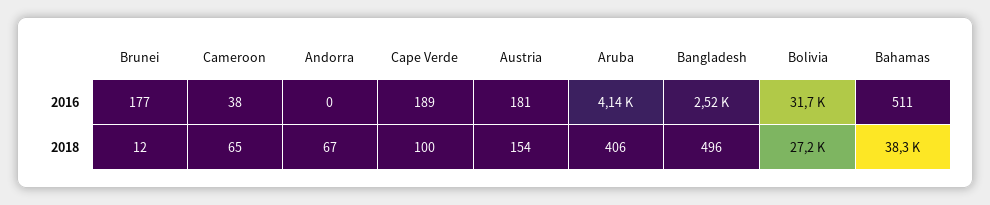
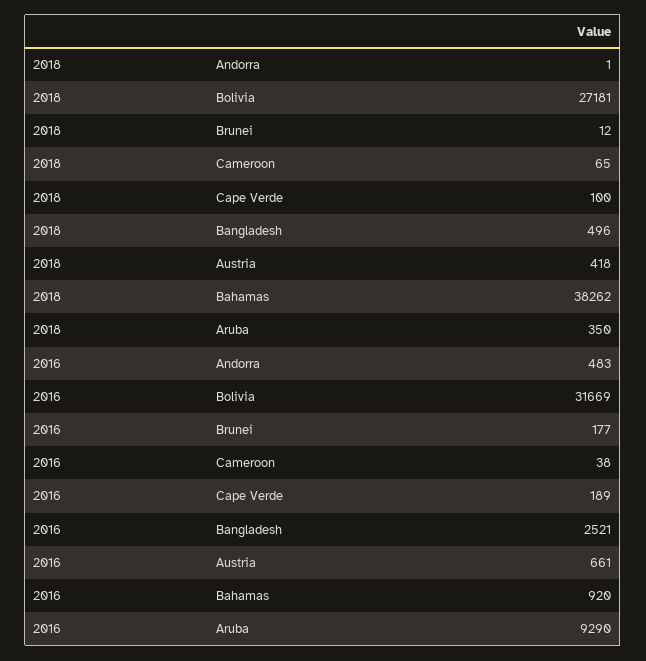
Andorra, 2016: 0 -> 483
Austria, 2016: 181 -> 661
Aruba, 2016: 4140 -> 9290
Bahamas, 2016: 511 -> 920
Andorra, 2018: 67 -> 1
Austria, 2018: 154 -> 418
Aruba, 2018: 406 -> 350

